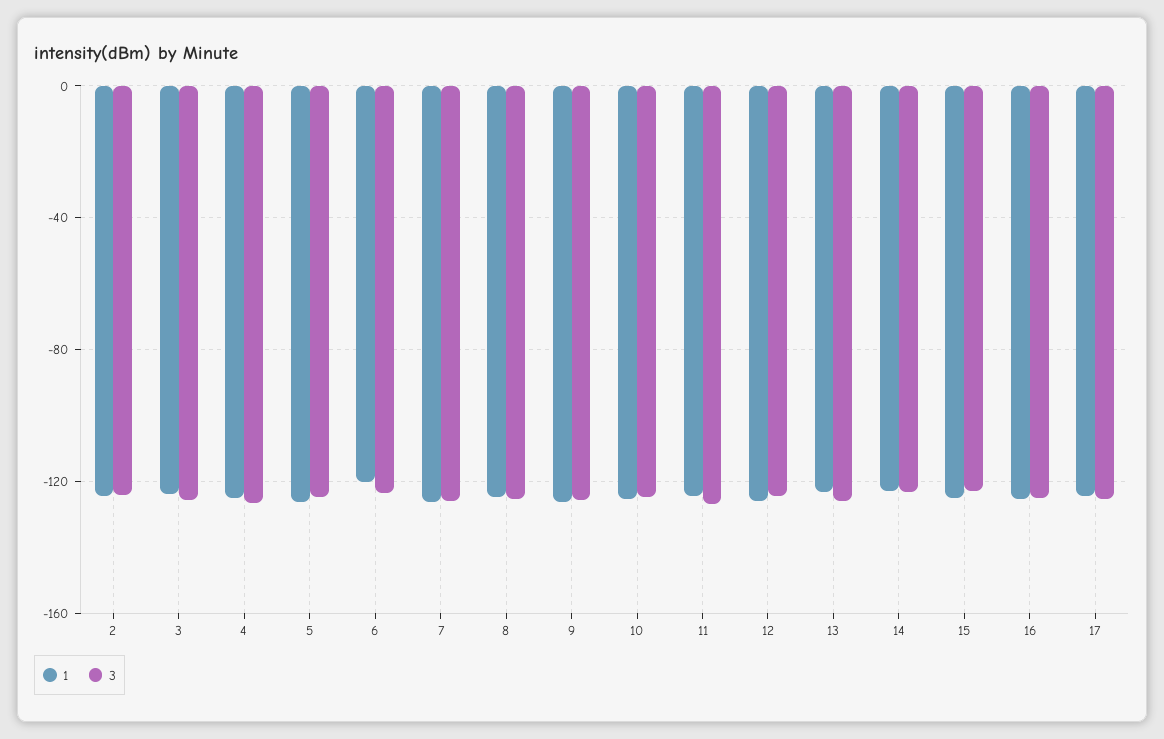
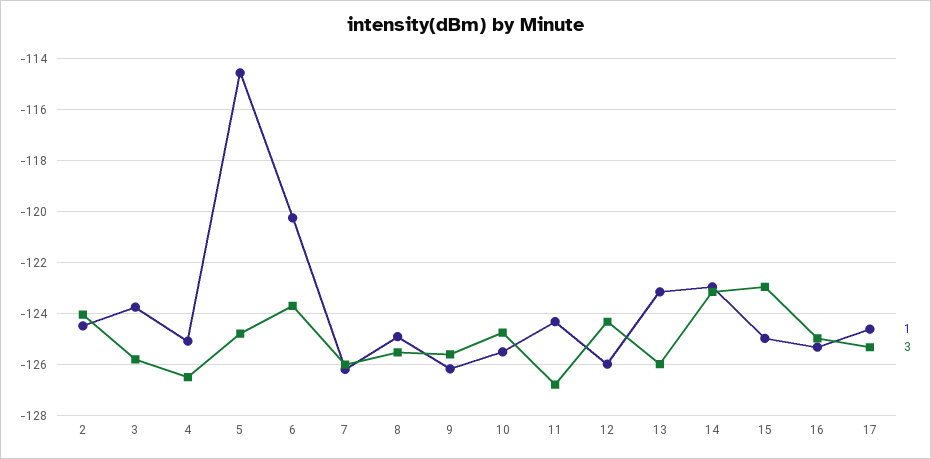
1, 5: -125 -> -114.5

